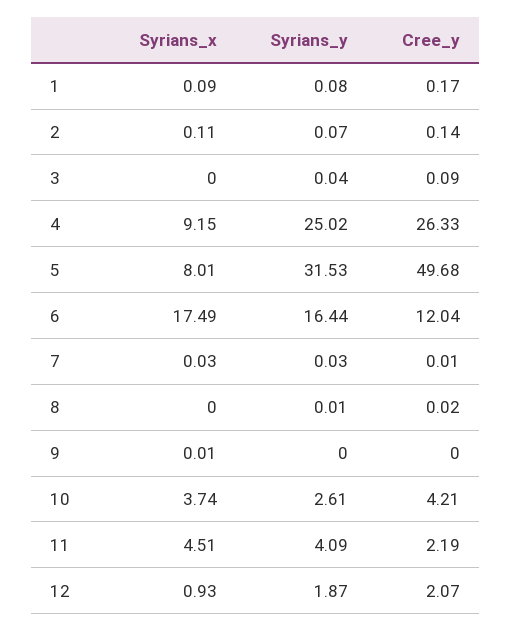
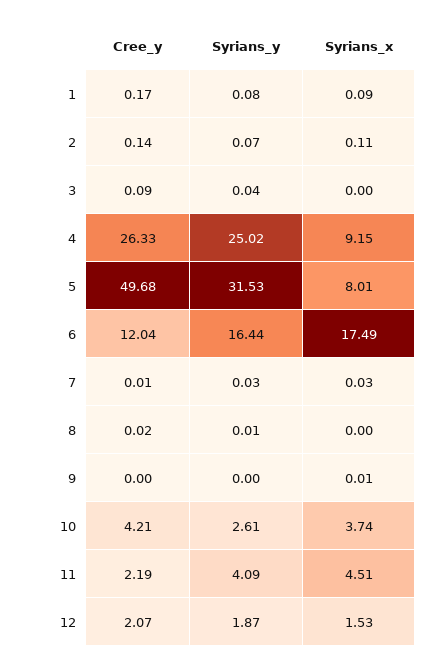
Syrians_x, 12: 0.93 -> 1.53

